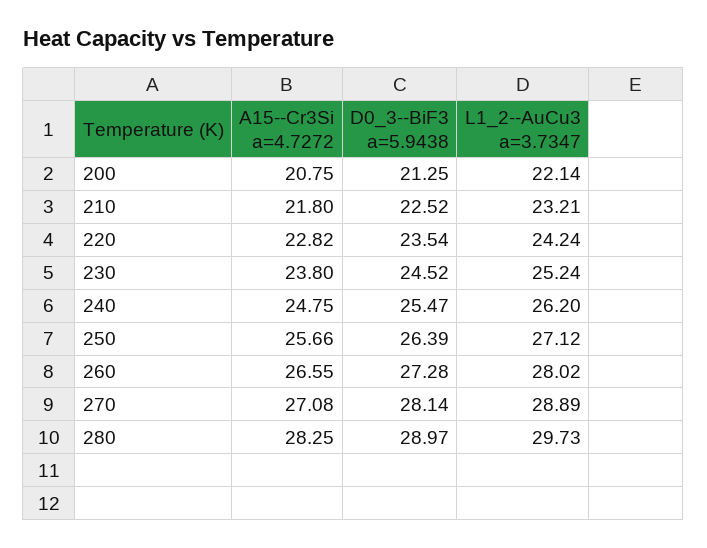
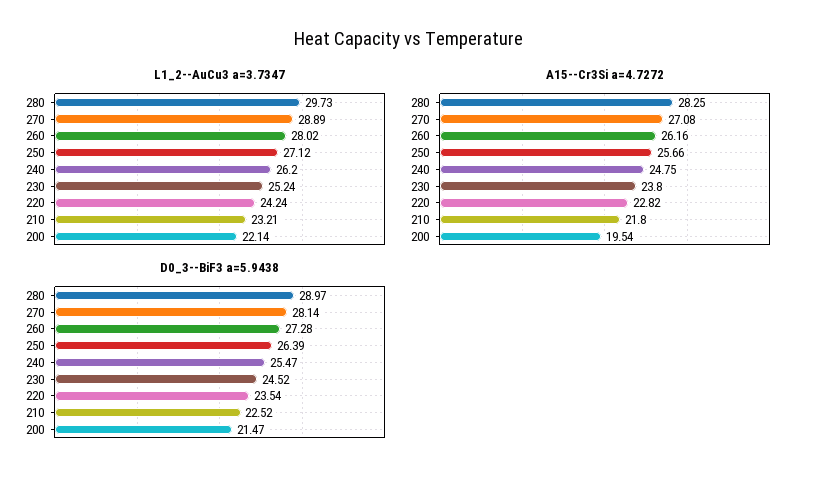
A15--Cr3Si a=4.7272, 200: 20.75 -> 19.54
D0_3--BiF3 a=5.9438, 200: 21.25 -> 21.47
A15--Cr3Si a=4.7272, 260: 26.55 -> 26.16

